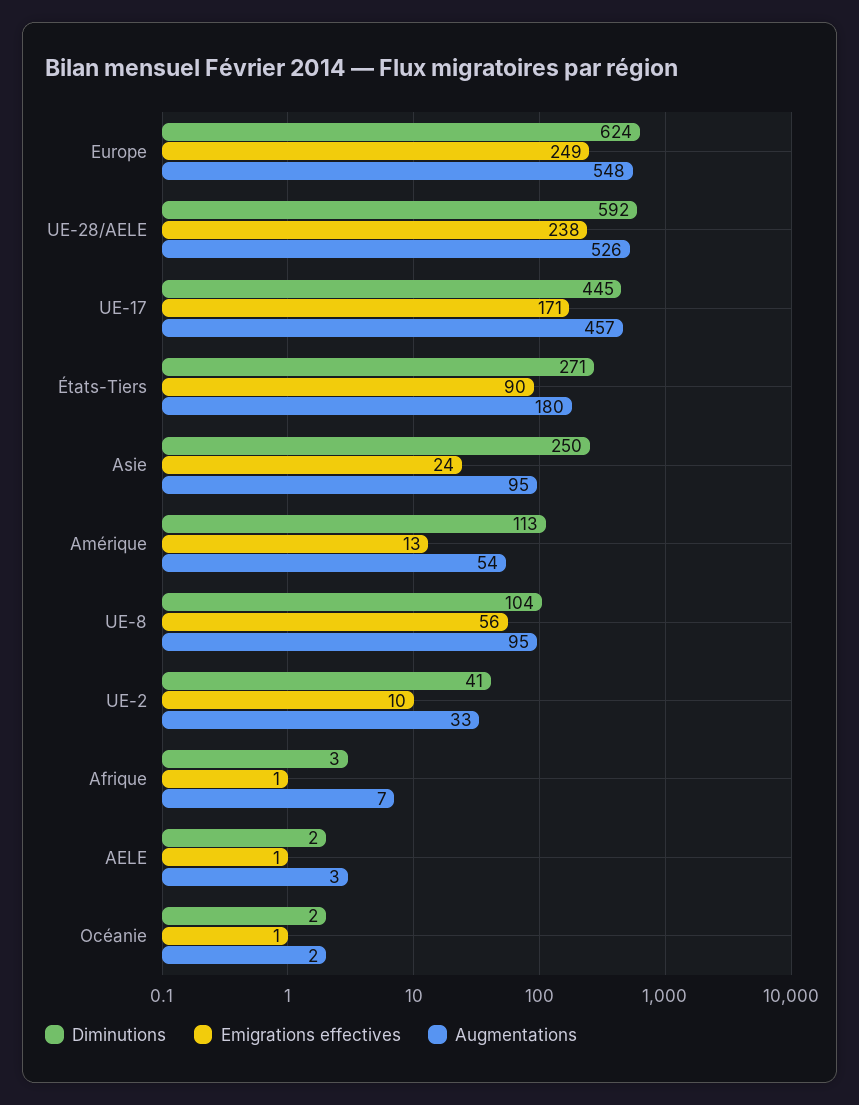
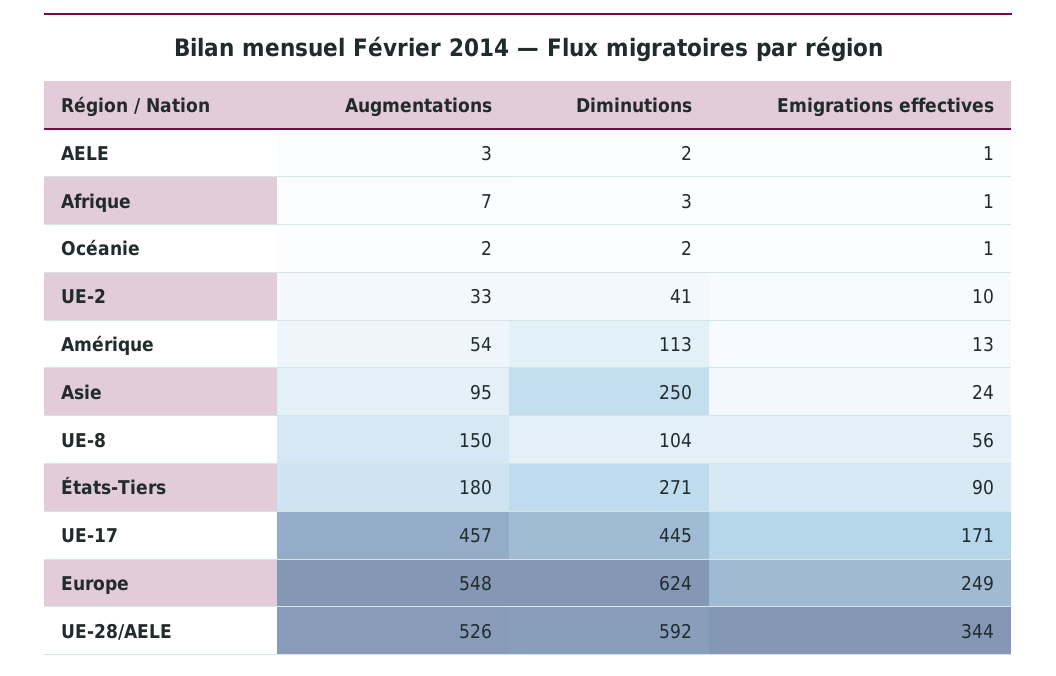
Emigrations effectives, UE-28/AELE: 238 -> 344
Augmentations, UE-8: 95 -> 150

